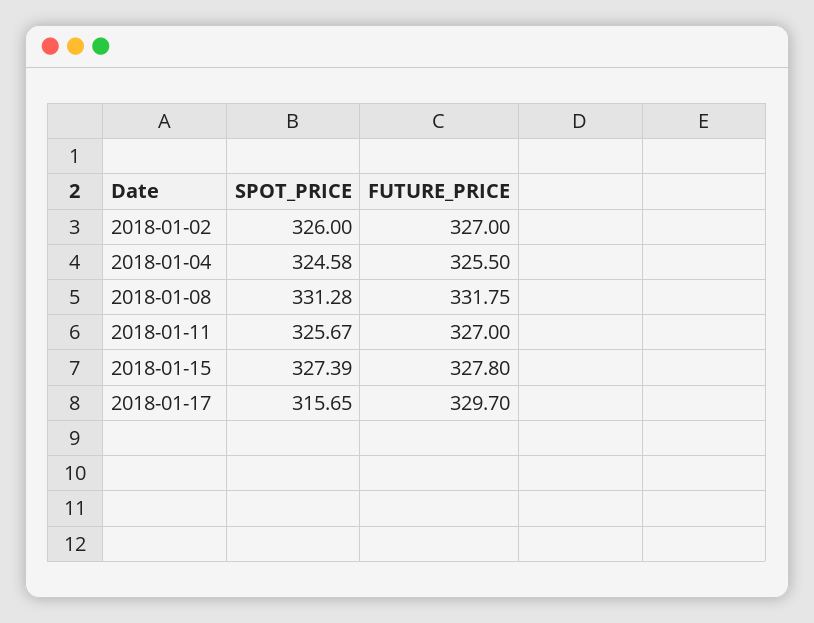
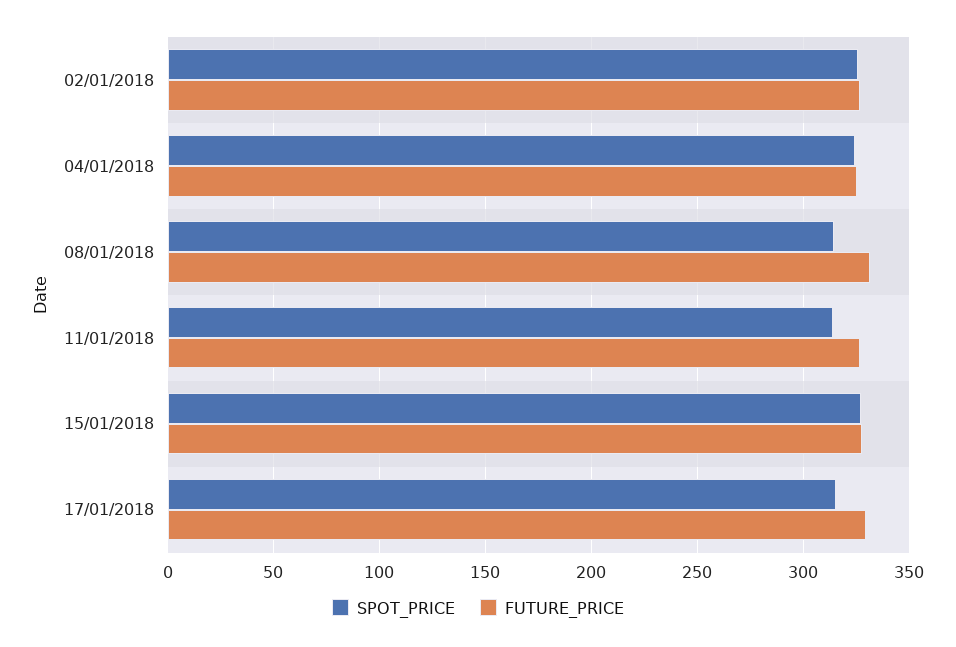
SPOT_PRICE, 2018-01-08: 331.28 -> 315
SPOT_PRICE, 2018-01-11: 325.67 -> 315

